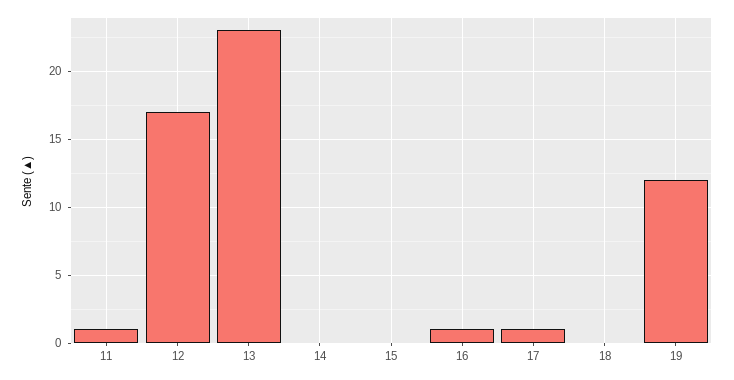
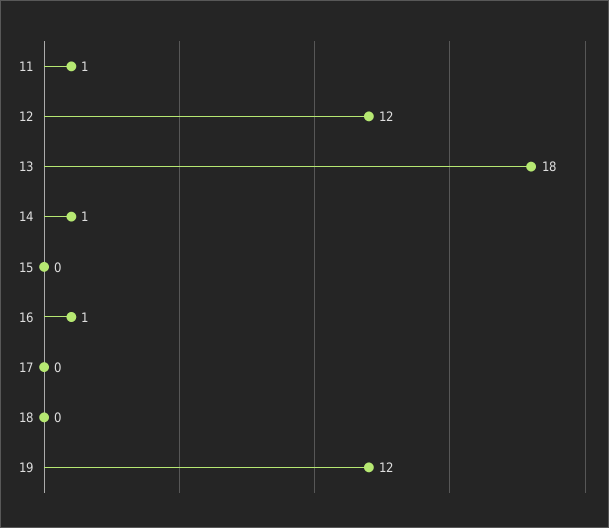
12: 17 -> 12
13: 23 -> 18
14: 0 -> 1
17: 1 -> 0

